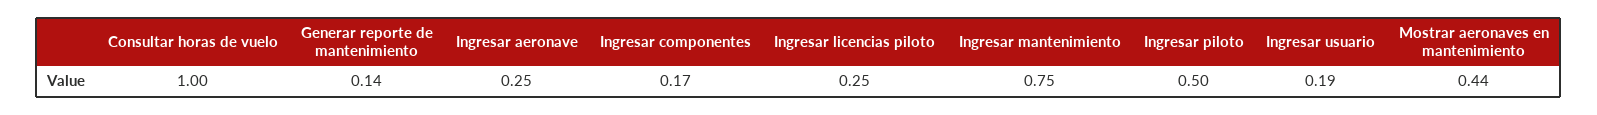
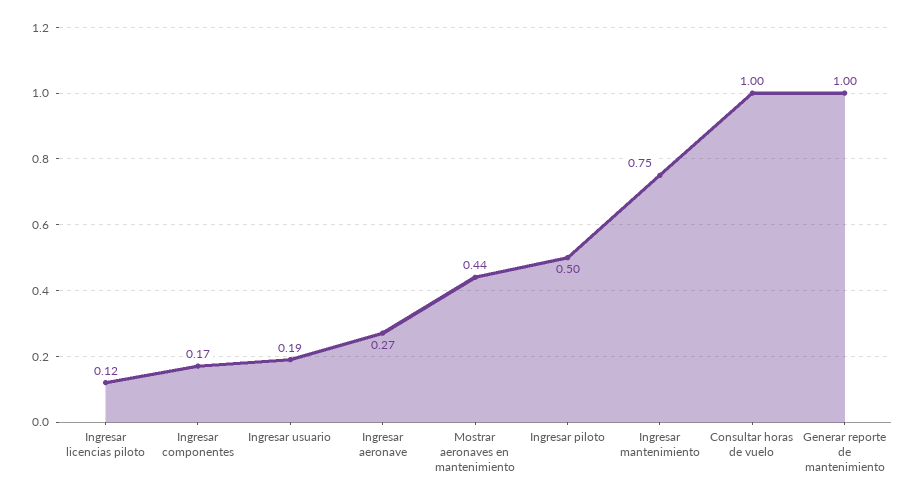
Generar reporte de mantenimiento: 0.14 -> 1
Ingresar aeronave: 0.25 -> 0.27
Ingresar licencias piloto: 0.25 -> 0.12

